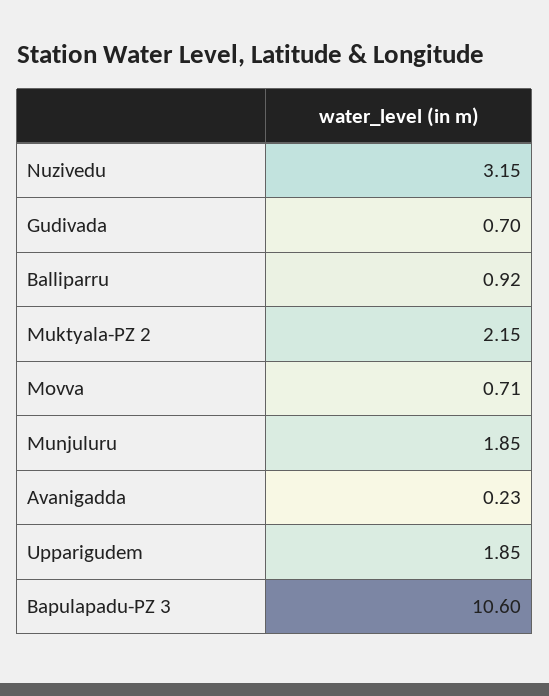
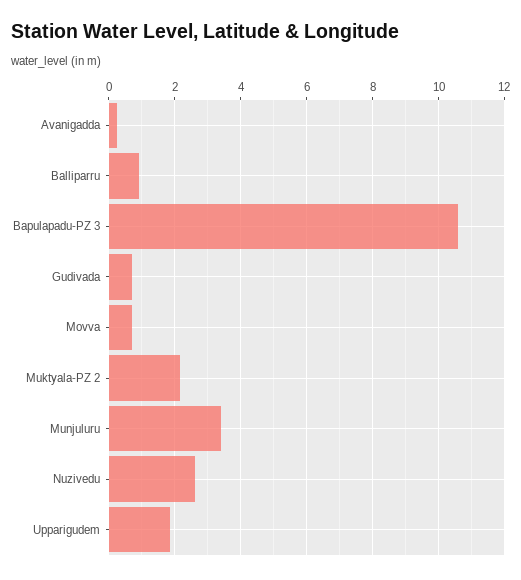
Nuzivedu: 3.15 -> 2.6
Munjuluru: 1.85 -> 3.4

